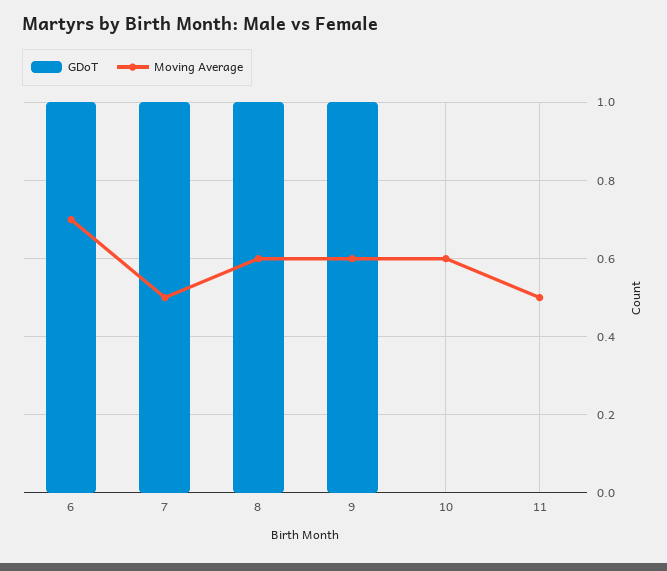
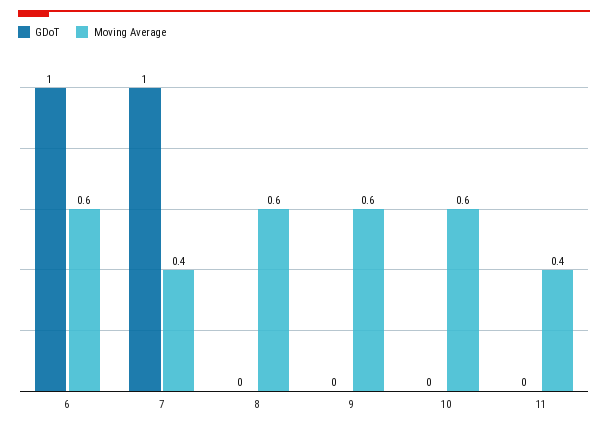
Moving Average, 6: 0.7 -> 0.6
Moving Average, 7: 0.5 -> 0.4
GDoT, 8: 1 -> 0
GDoT, 9: 1 -> 0
Moving Average, 11: 0.5 -> 0.4

